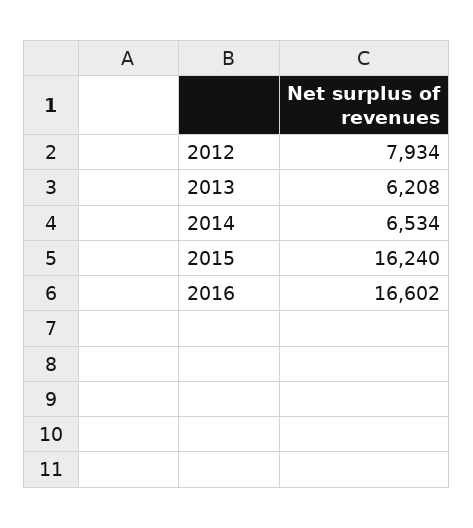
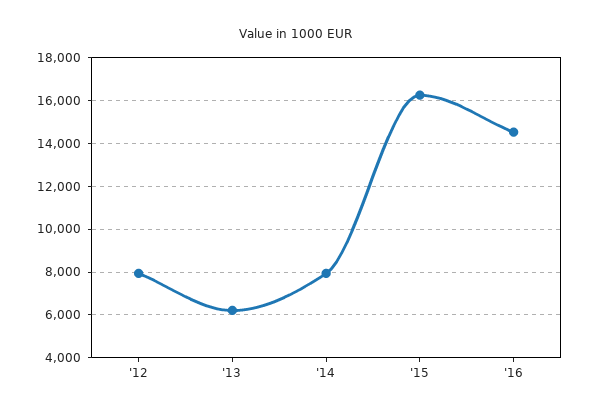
2014: 6534 -> 8000
2016: 16602 -> 14500

